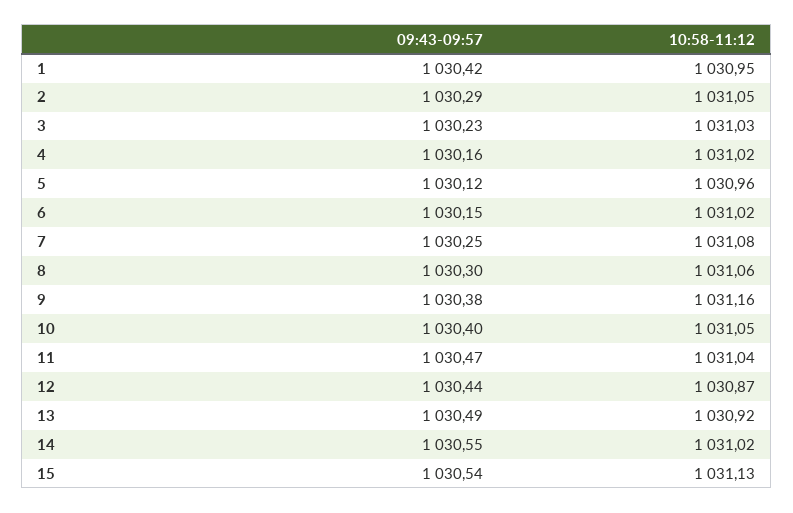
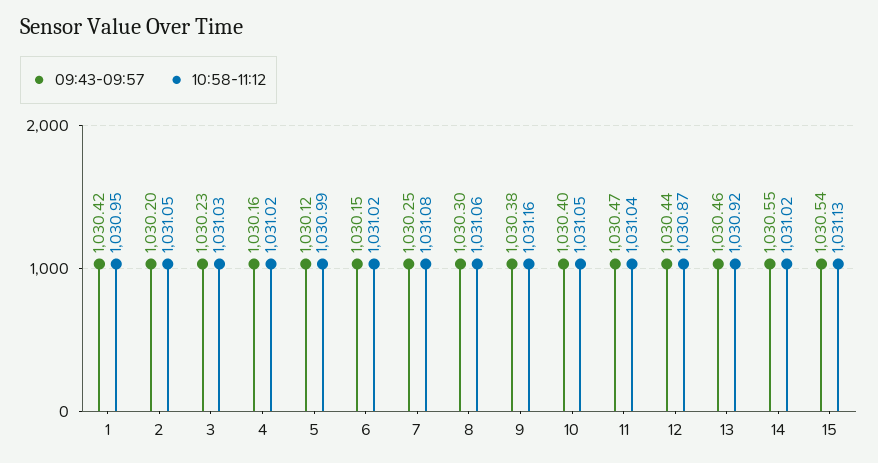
09:43-09:57, 2: 1030.29 -> 1030.2
10:58-11:12, 5: 1030.96 -> 1030.99
09:43-09:57, 13: 1030.49 -> 1030.46

